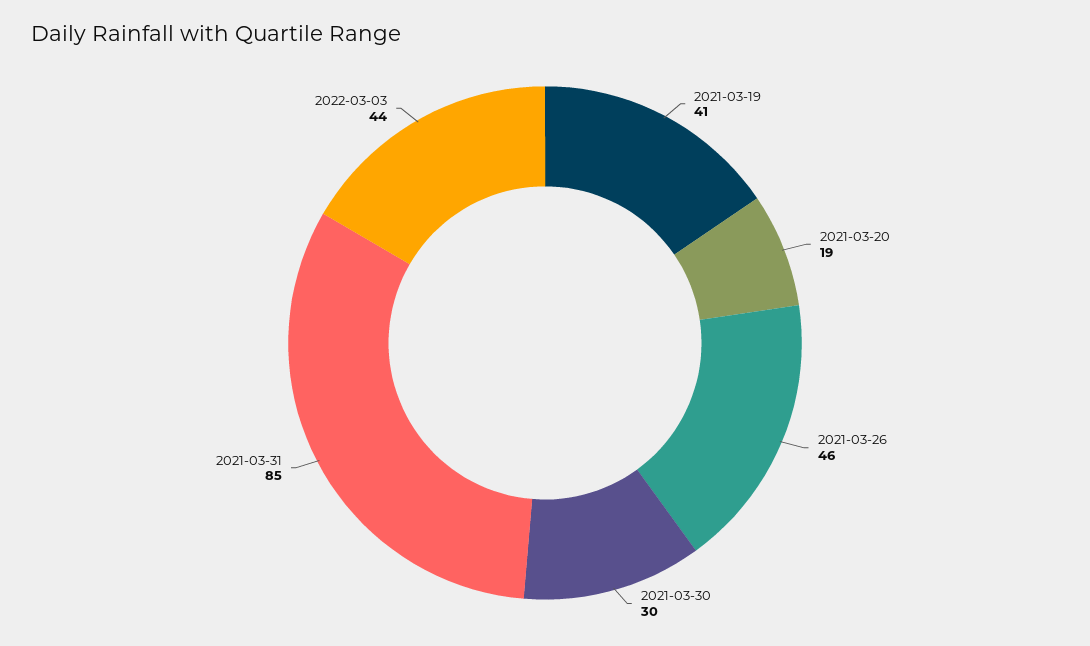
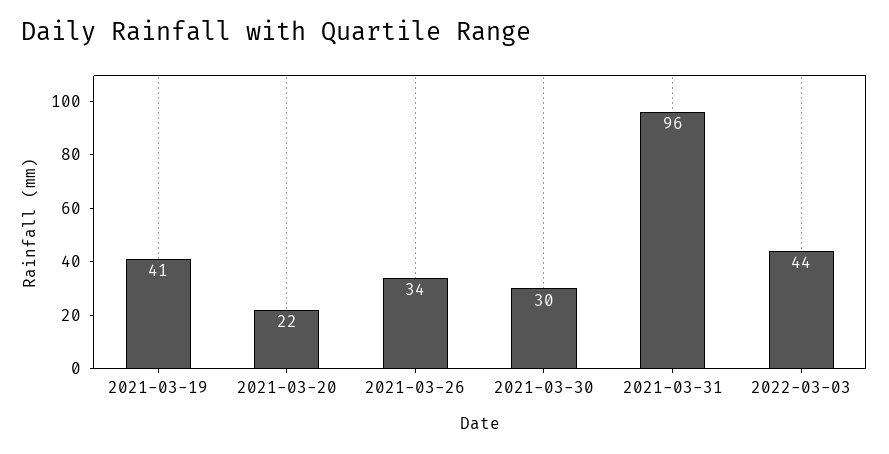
2021-03-20: 19 -> 22
2021-03-26: 46 -> 34
2021-03-31: 85 -> 96

